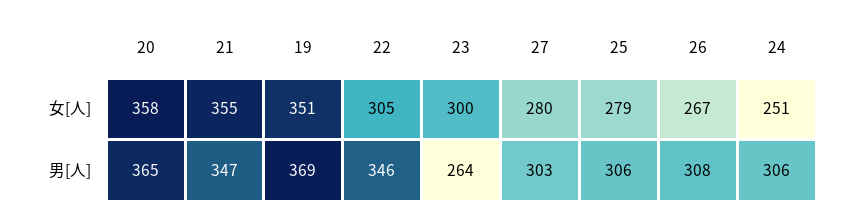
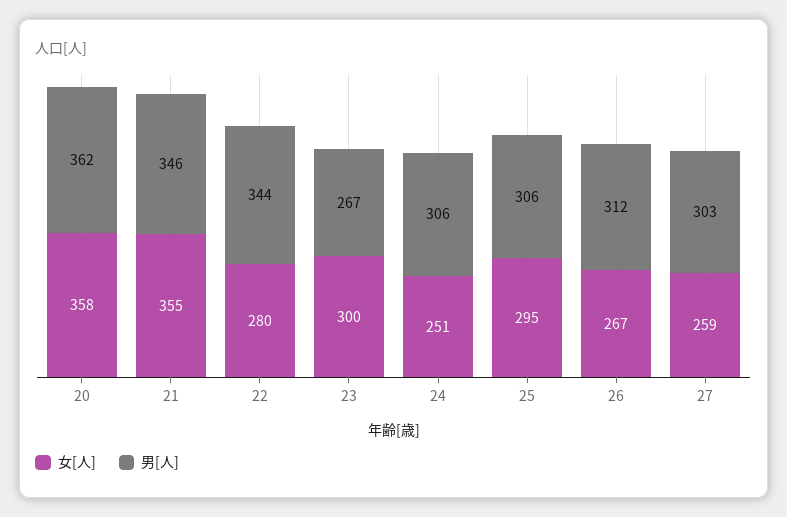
女[人], 19: 351 -> none
女[人], 22: 305 -> 280
女[人], 27: 280 -> 259
女[人], 25: 279 -> 295
男[人], 20: 365 -> 362
男[人], 21: 347 -> 346
男[人], 19: 369 -> none
男[人], 22: 346 -> 344
男[人], 23: 264 -> 267
男[人], 26: 308 -> 312

